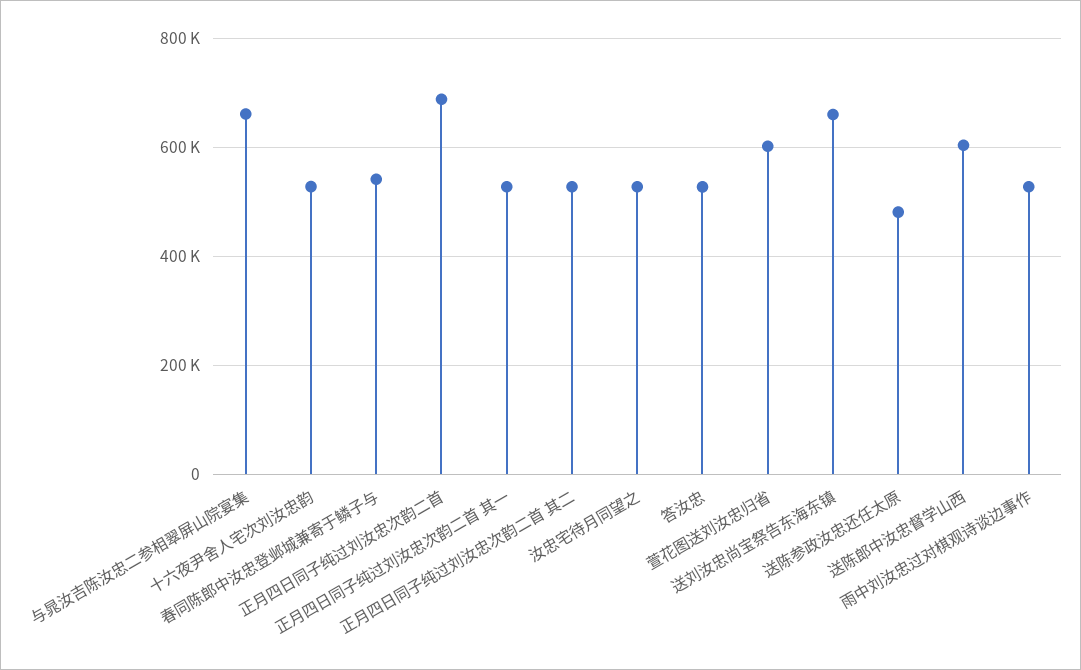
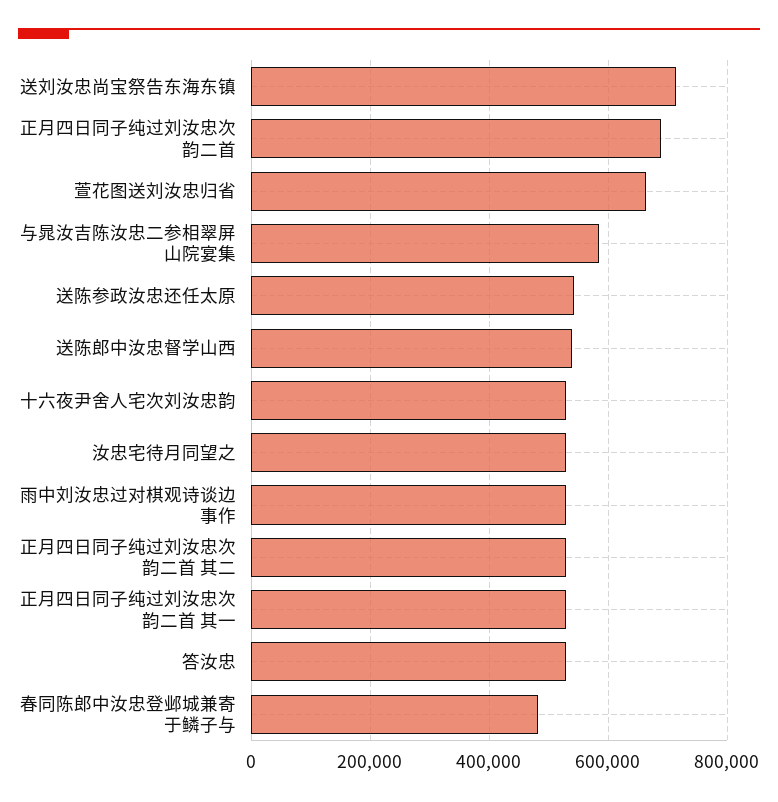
与晁汝吉陈汝忠二参相翠屏山院宴集: 660000 -> 580000
春同陈郎中汝忠登邺城兼寄于鳞子与: 540000 -> 480000
萱花图送刘汝忠归省: 600000 -> 660000
送刘汝忠尚宝祭告东海东镇: 660000 -> 720000
送陈参政汝忠还任太原: 480000 -> 540000
送陈郎中汝忠督学山西: 600000 -> 540000

